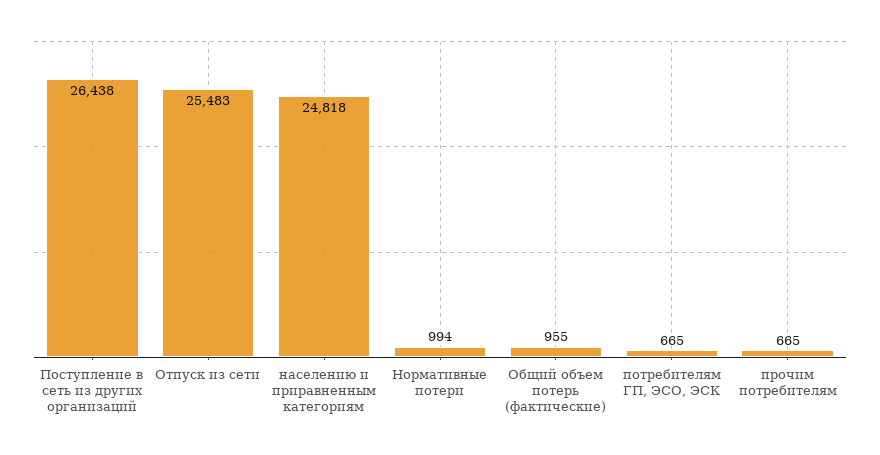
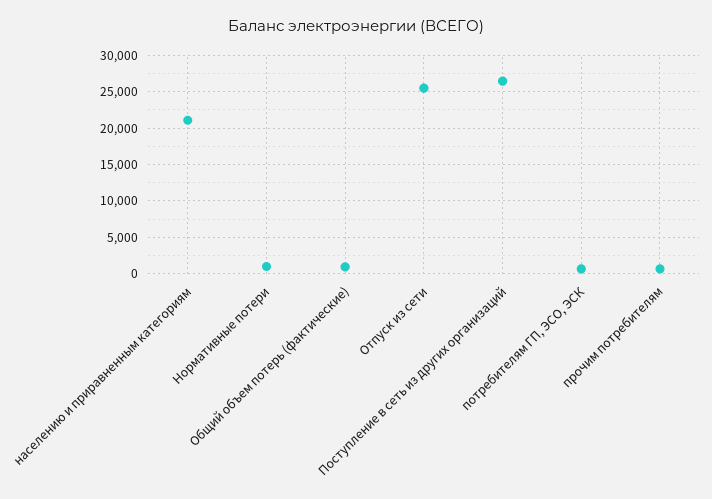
населению и приравненным категориям: 24818 -> 21000

